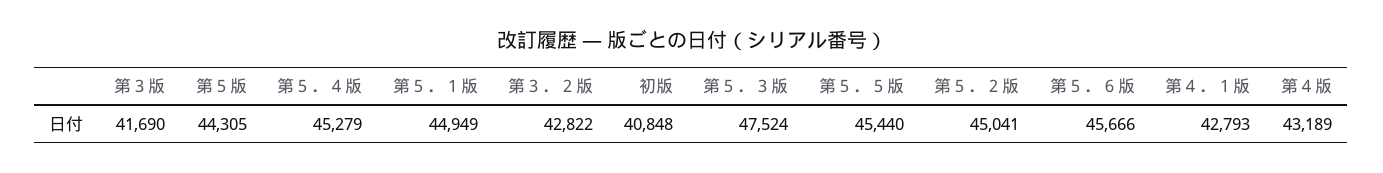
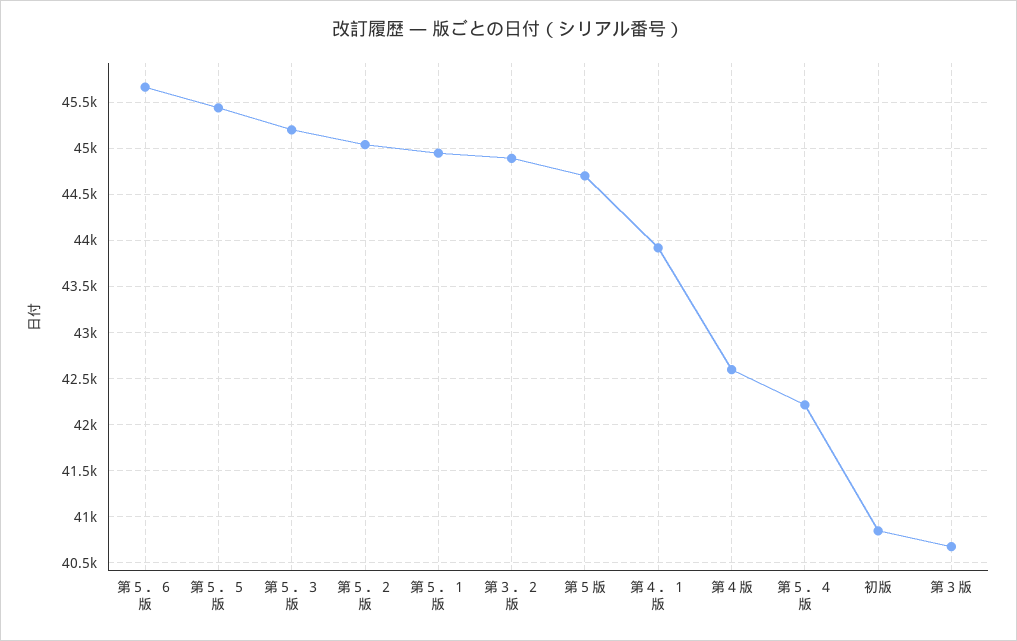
第３版: 41690 -> 40700
第５版: 44305 -> 44700
第５．４版: 45279 -> 42200
第３．２版: 42822 -> 44900
第５．３版: 47524 -> 45200
第４．１版: 42793 -> 43900
第４版: 43189 -> 42600

